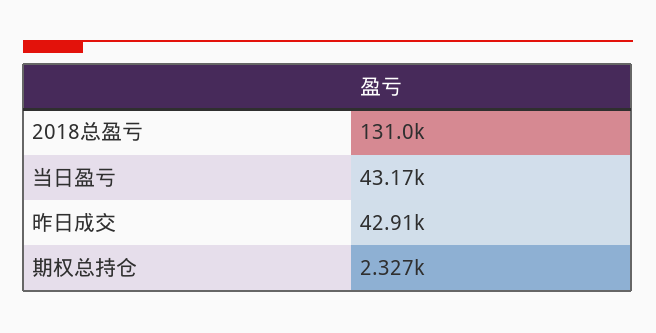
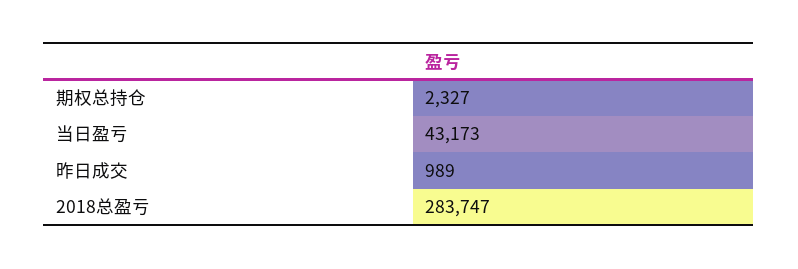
2018总盈亏: 131000 -> 283747
昨日成交: 42910 -> 989

